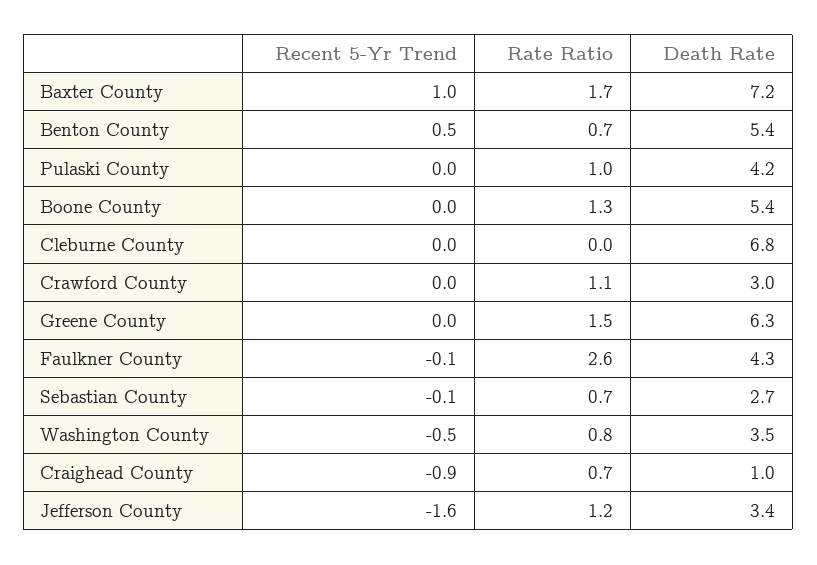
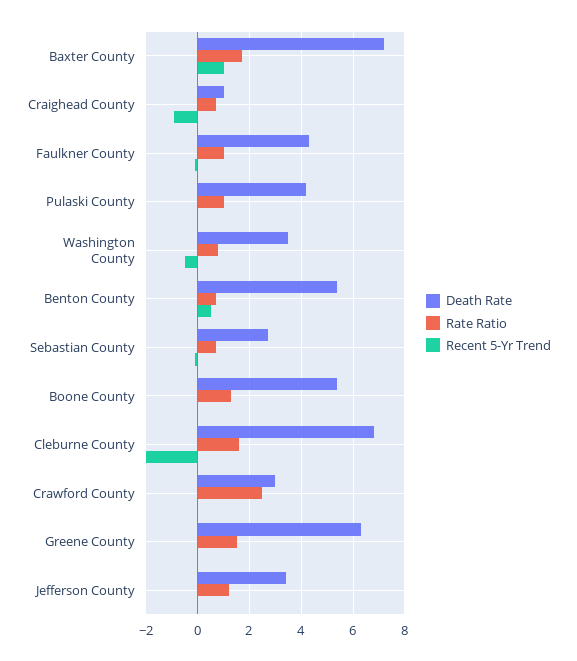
Recent 5-Yr Trend, Cleburne County: 0 -> -2
Rate Ratio, Cleburne County: 0 -> 1.5
Rate Ratio, Crawford County: 1.1 -> 2.5
Rate Ratio, Faulkner County: 2.6 -> 1
Recent 5-Yr Trend, Jefferson County: -1.6 -> 0

